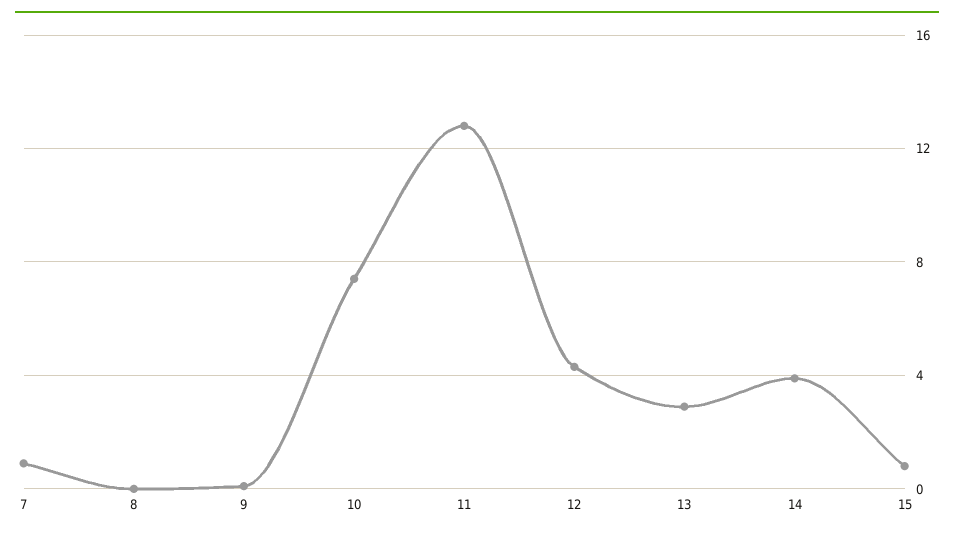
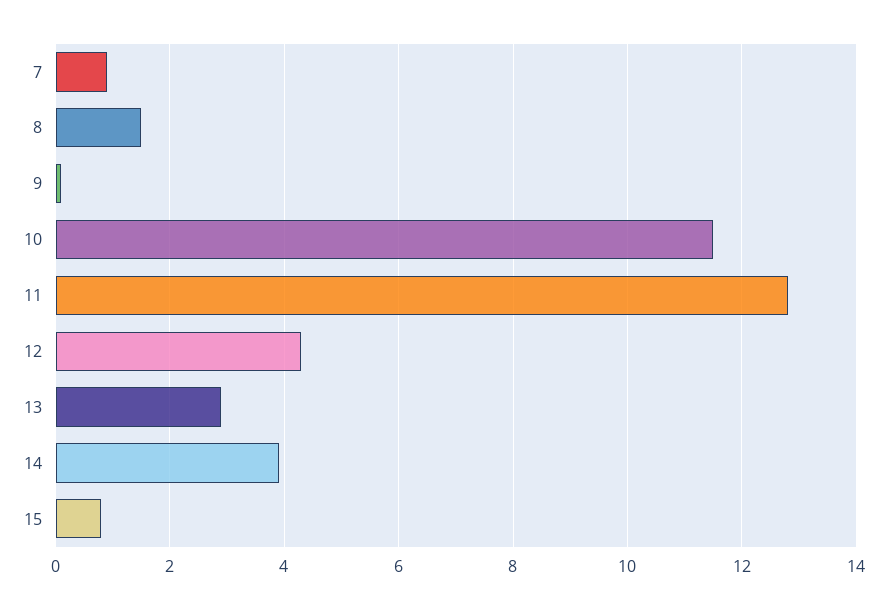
8: 0 -> 1.5
10: 7.5 -> 11.5

